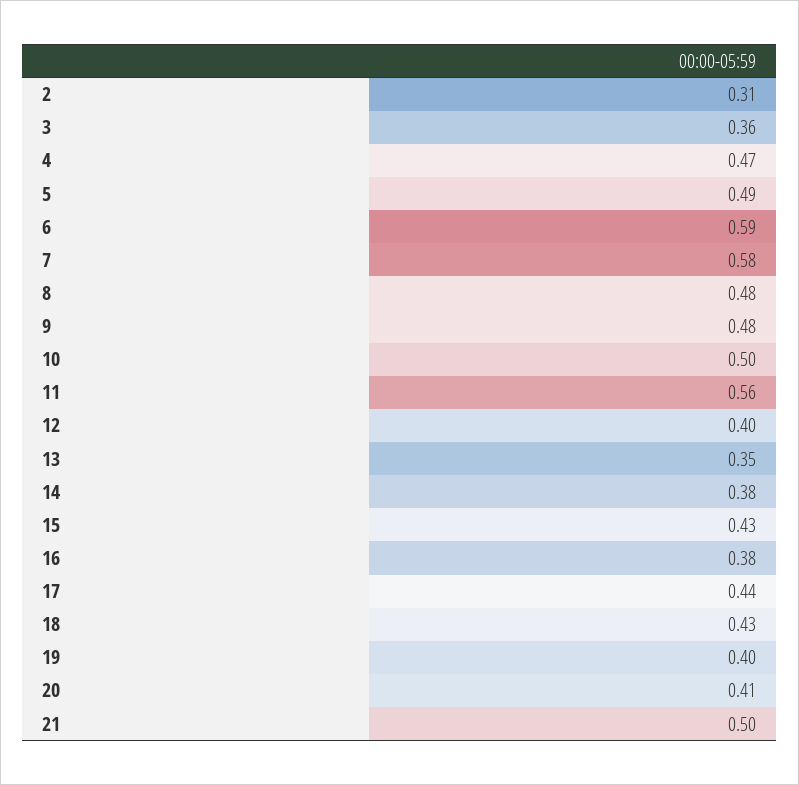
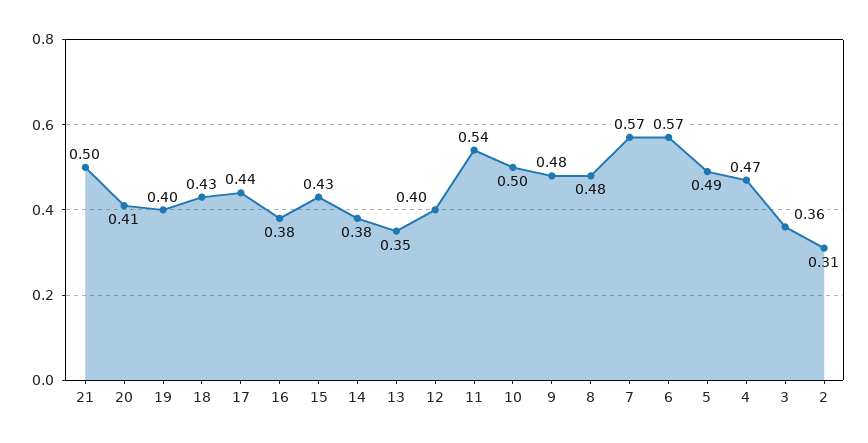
6: 0.59 -> 0.57
7: 0.58 -> 0.57
11: 0.56 -> 0.54

